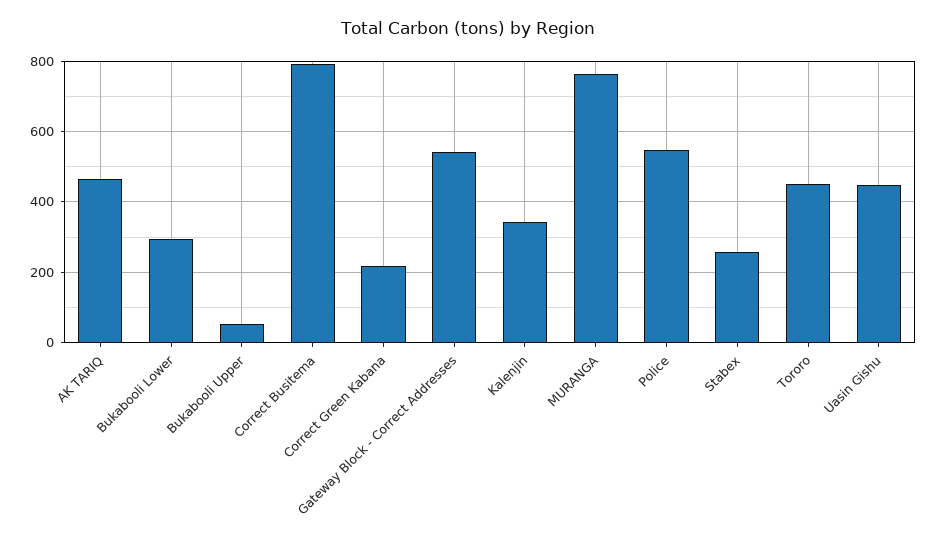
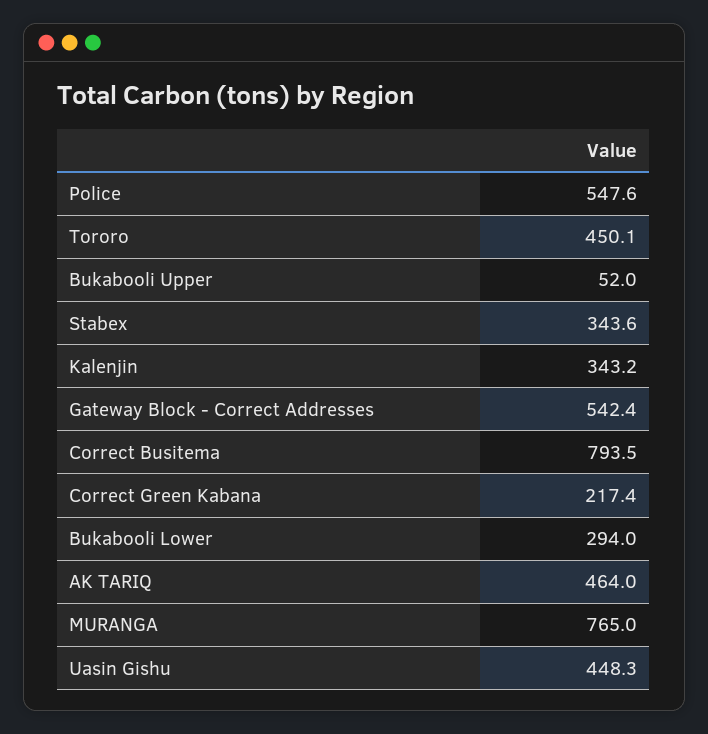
Stabex: 260 -> 343.6

